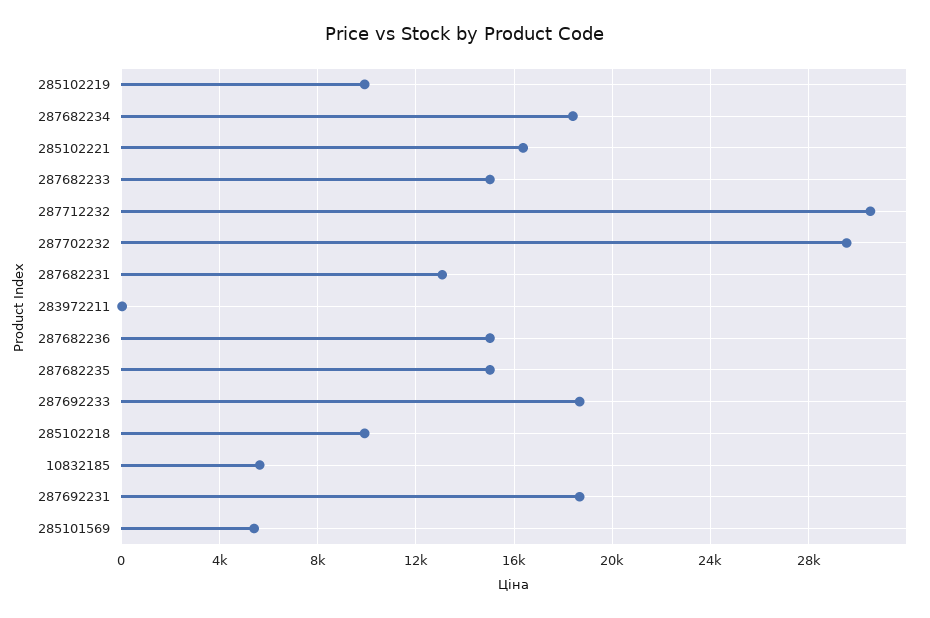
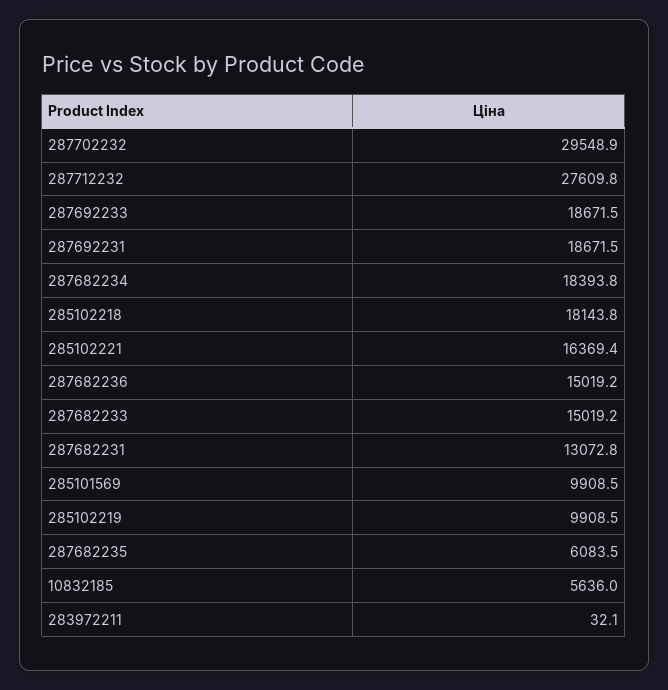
287712232: 30500 -> 27609.8
287682235: 15000 -> 6083.5
285102218: 10000 -> 18143.8
285101569: 5500 -> 9908.5

